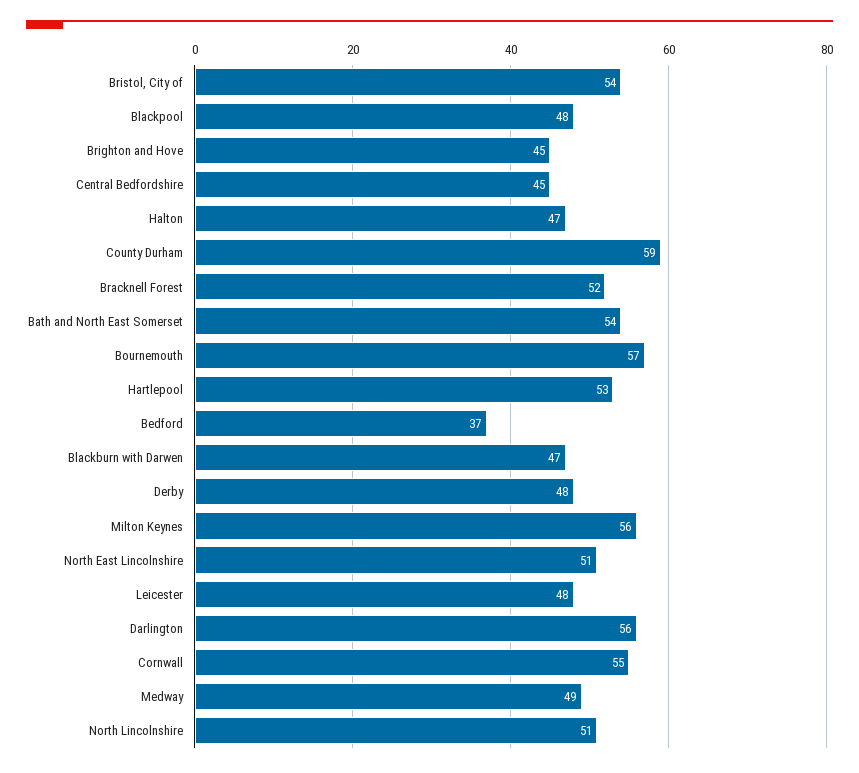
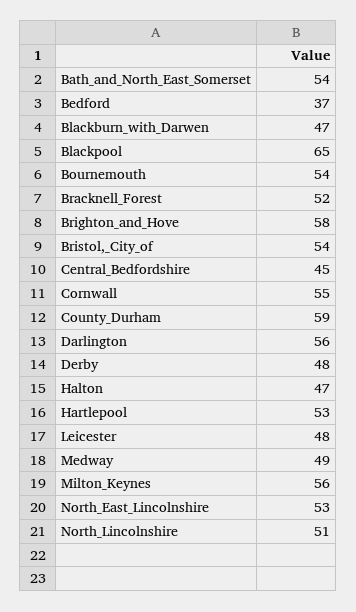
Blackpool: 48 -> 65
Brighton and Hove: 45 -> 58
Bournemouth: 57 -> 54
North East Lincolnshire: 51 -> 53

